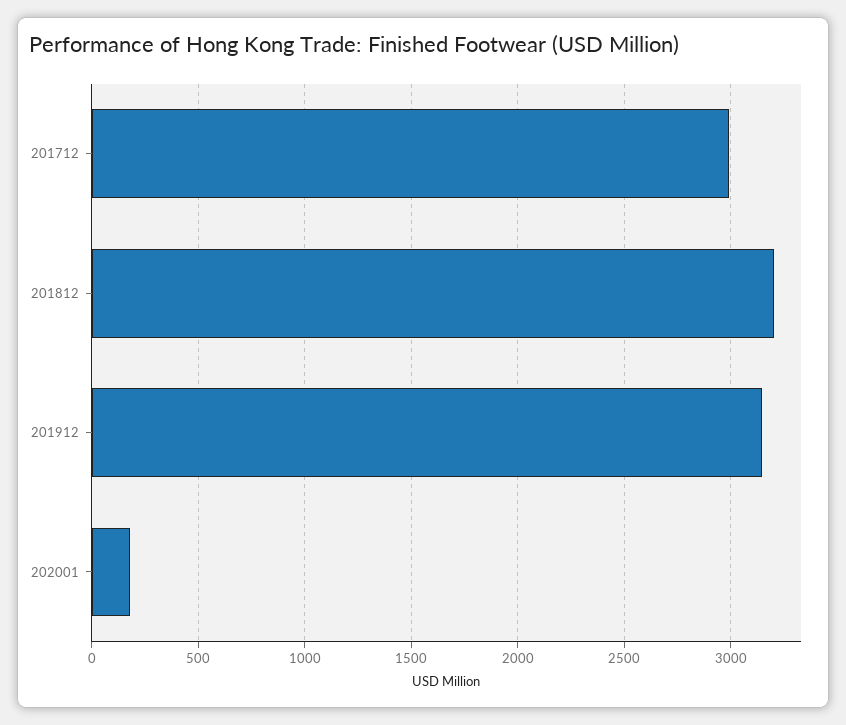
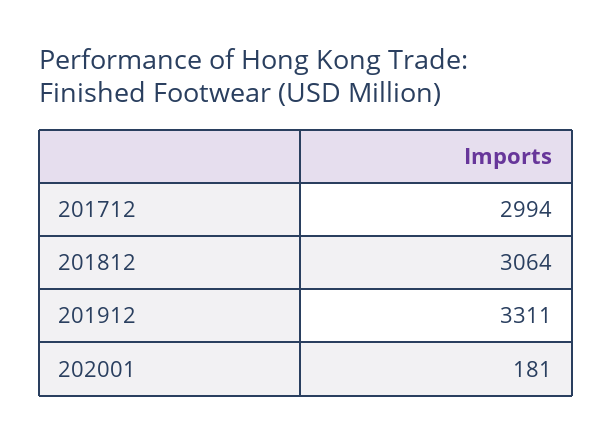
201812: 3200 -> 3064
201912: 3150 -> 3311

